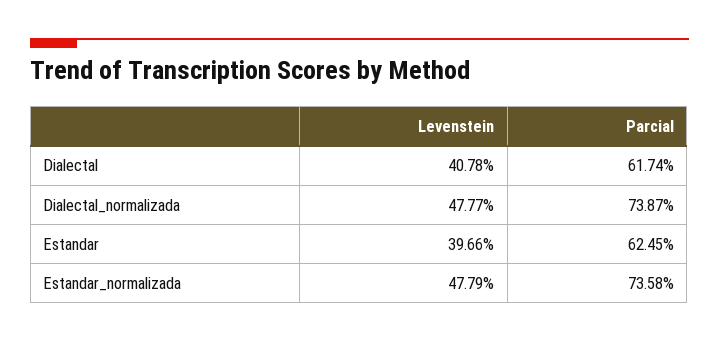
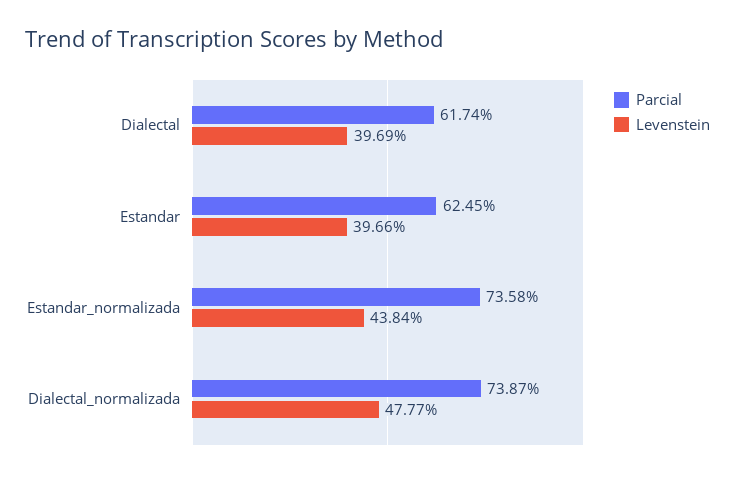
Levenstein, Dialectal: 40.78 -> 39.69
Levenstein, Estandar_normalizada: 47.79 -> 43.84

